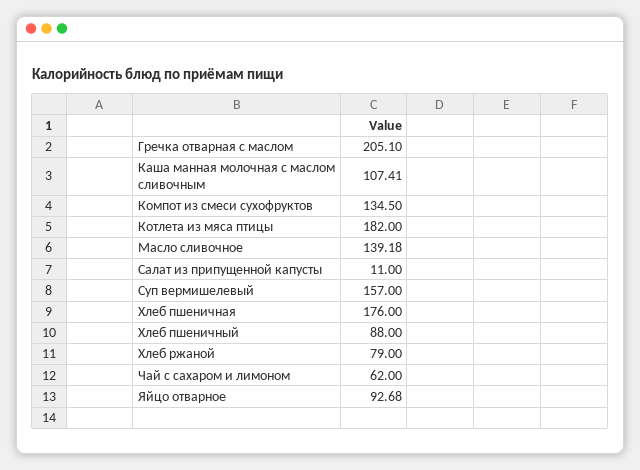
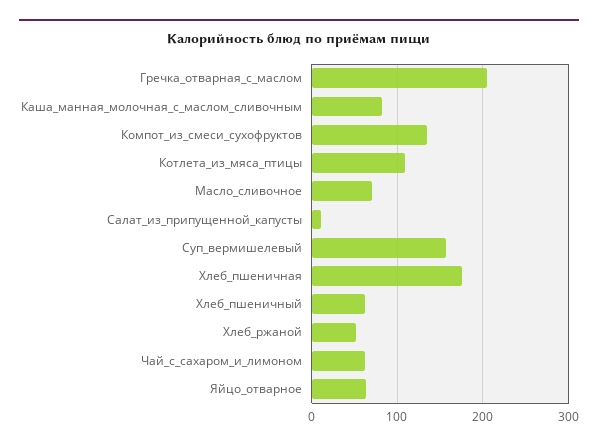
Каша манная молочная с маслом сливочным: 107.41 -> 80
Котлета из мяса птицы: 182 -> 110
Масло сливочное: 139.18 -> 70
Хлеб пшеничный: 88 -> 60
Хлеб ржаной: 79 -> 50
Яйцо отварное: 92.68 -> 60

